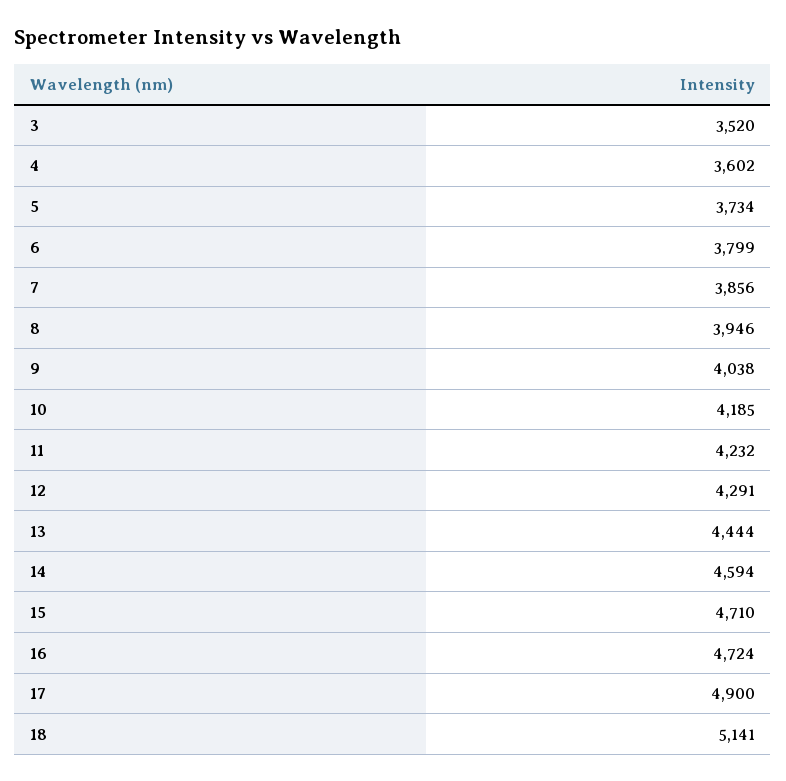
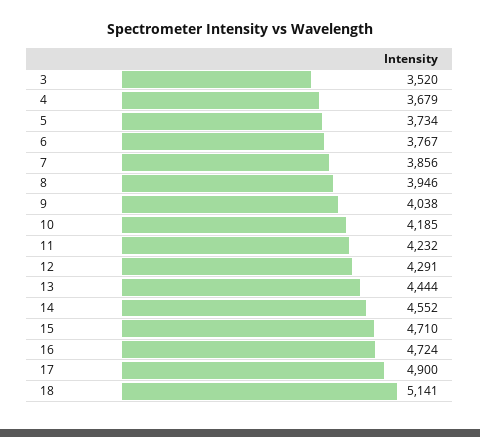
4: 3602 -> 3679
6: 3799 -> 3767
14: 4594 -> 4552

